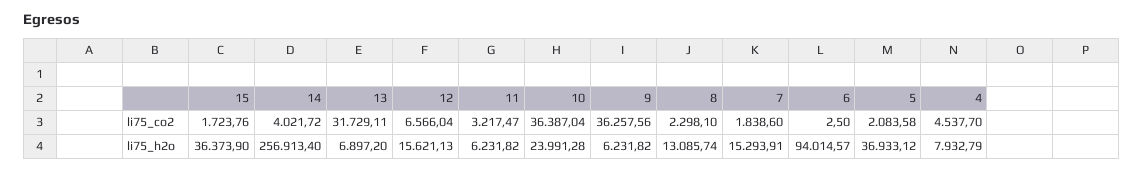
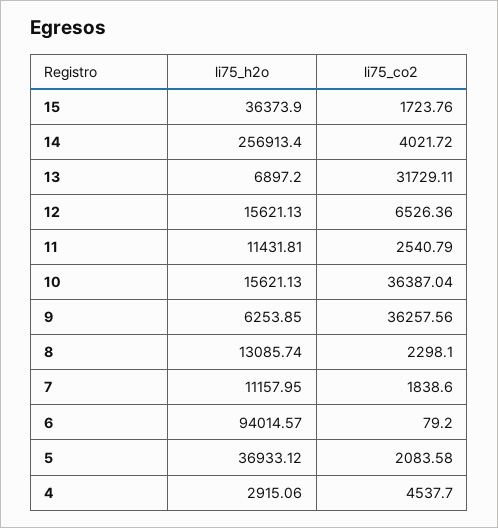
12, li75_co2: 6566.04 -> 6526.36
11, li75_co2: 3217.47 -> 2540.79
6, li75_co2: 2.5 -> 79.2
11, li75_h2o: 6231.82 -> 11431.81
10, li75_h2o: 23991.28 -> 15621.13
9, li75_h2o: 6231.82 -> 6253.85
7, li75_h2o: 15293.91 -> 11157.95
4, li75_h2o: 7932.79 -> 2915.06

